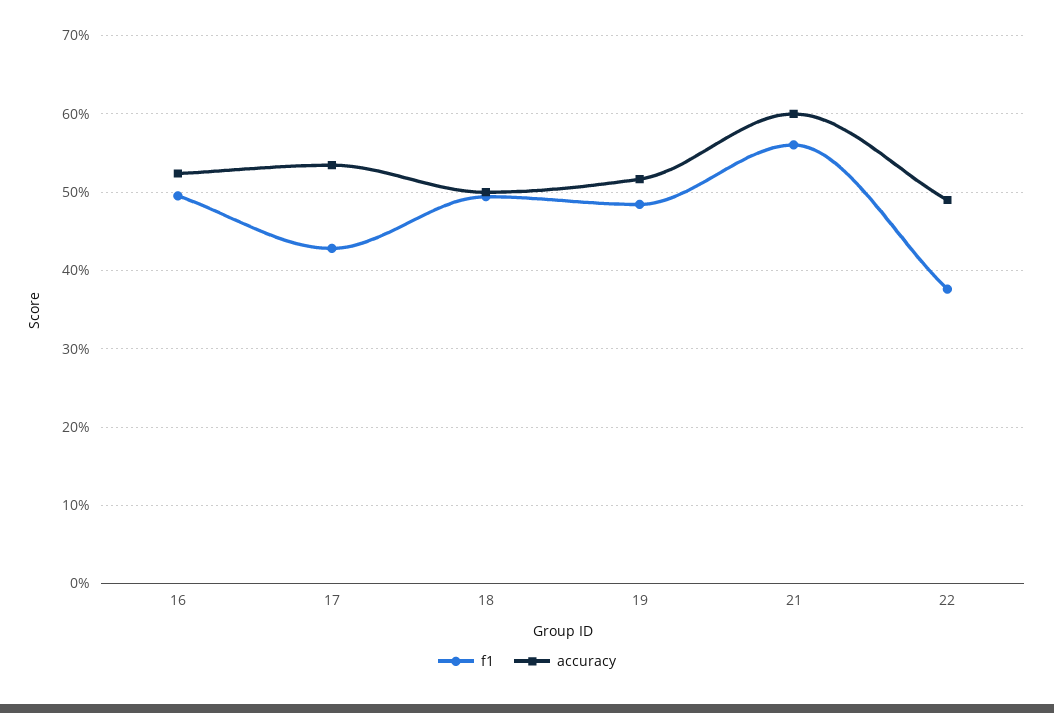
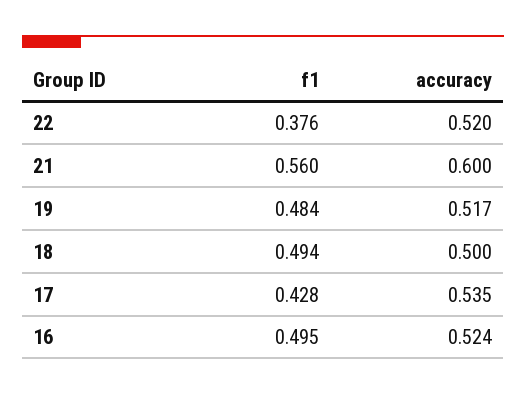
accuracy, 22: 0.49 -> 0.52

